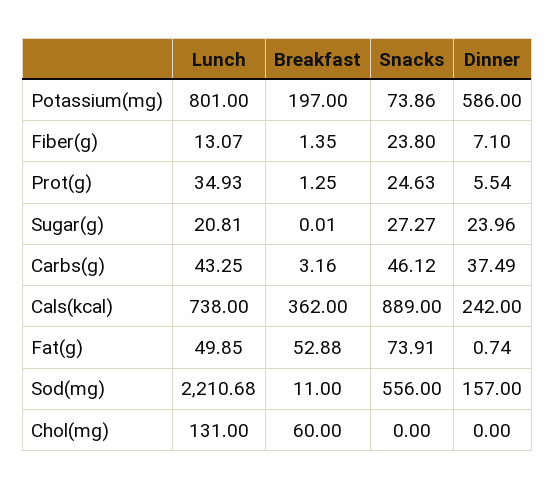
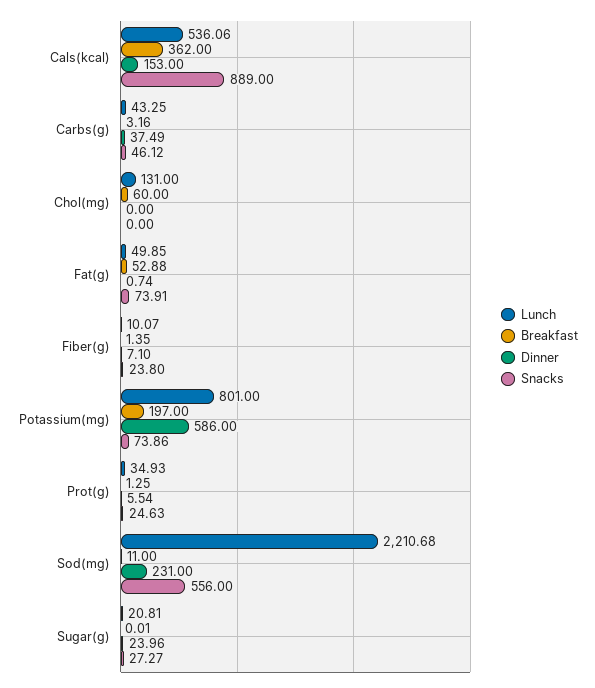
Lunch, Fiber(g): 13.07 -> 10.07
Lunch, Cals(kcal): 738 -> 536.06
Dinner, Cals(kcal): 242 -> 153
Dinner, Sod(mg): 157 -> 231

